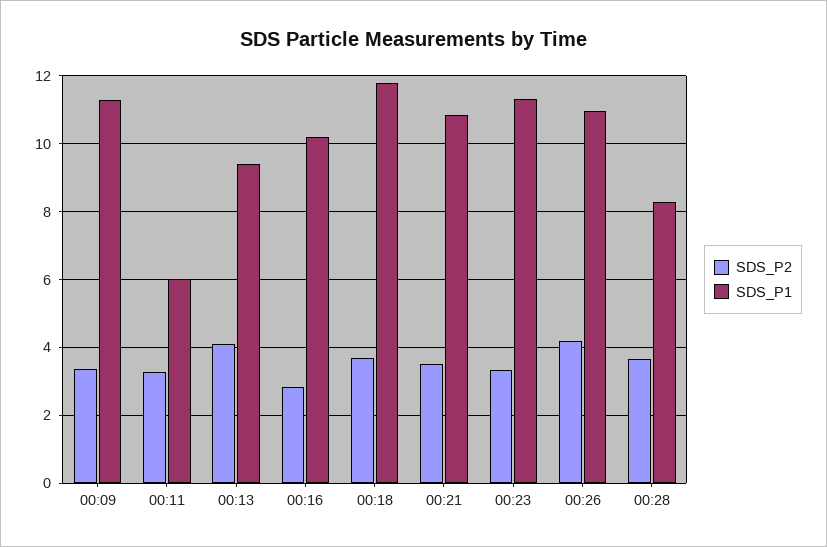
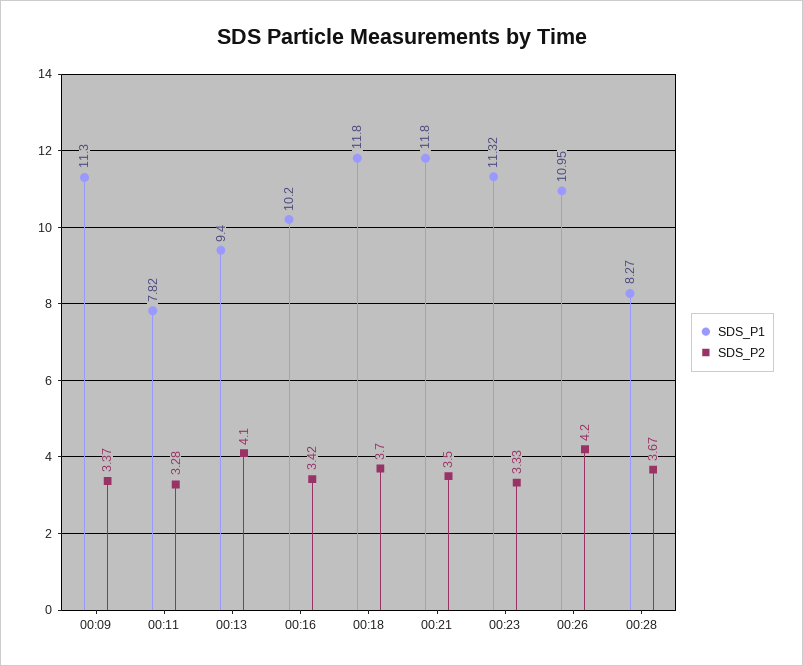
SDS_P1, 00:11: 6 -> 7.82
SDS_P2, 00:16: 2.8 -> 3.42
SDS_P1, 00:21: 10.8 -> 11.8

